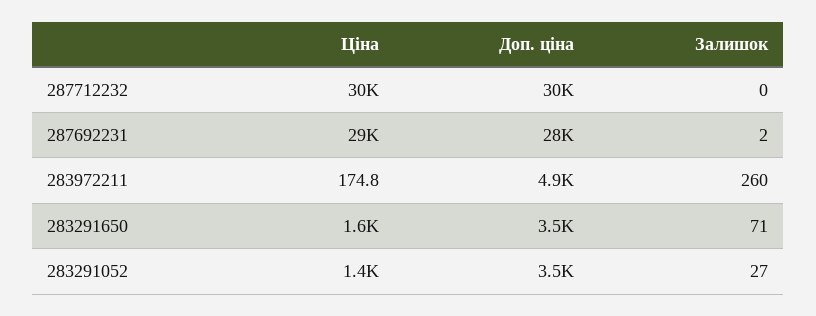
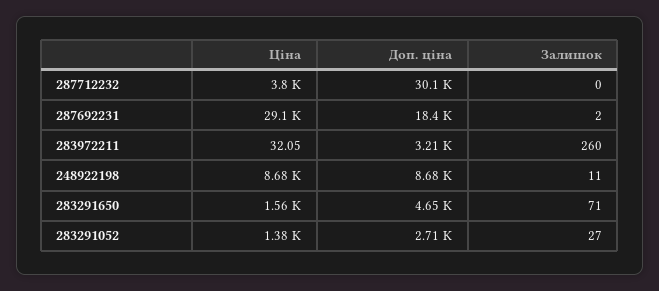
Ціна, 287712232: 30000 -> 3800
Доп. ціна, 287692231: 28000 -> 18400
Ціна, 283972211: 174.8 -> 32.05
Доп. ціна, 283972211: 4900 -> 3210
Доп. ціна, 283291650: 3500 -> 4650
Доп. ціна, 283291052: 3500 -> 2710
Ціна, 248922198: none -> 8680
Доп. ціна, 248922198: none -> 8680
Залишок, 248922198: none -> 11

